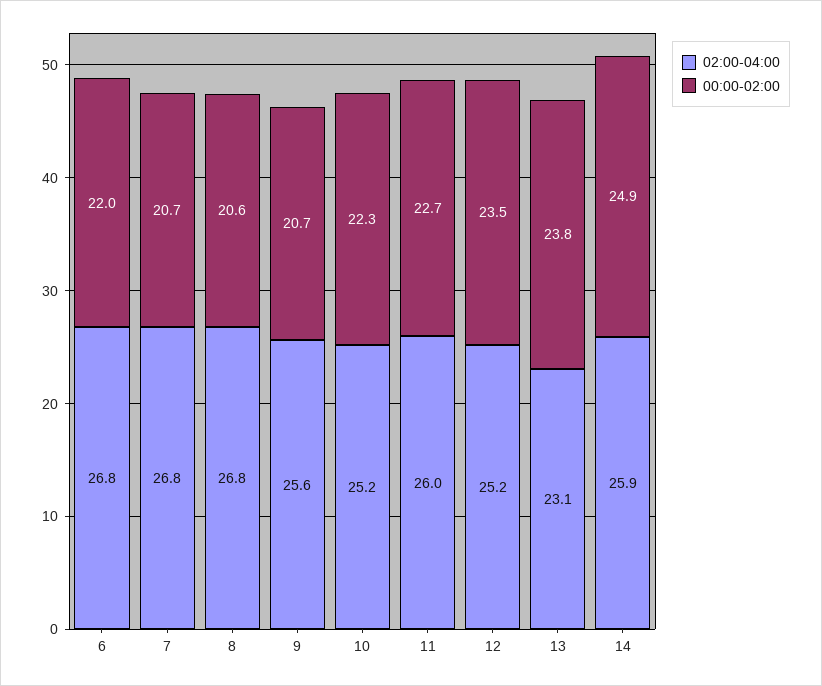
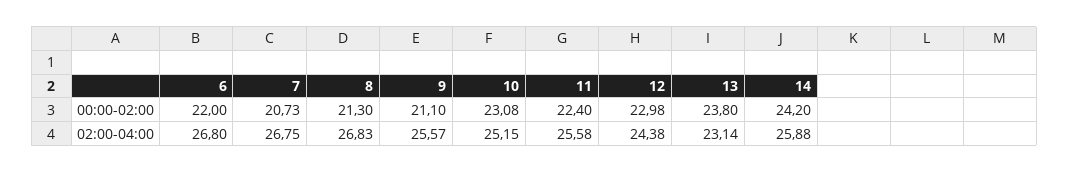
00:00-02:00, 8: 20.6 -> 21.3
00:00-02:00, 9: 20.7 -> 21.1
00:00-02:00, 10: 22.3 -> 23.08
02:00-04:00, 11: 26 -> 25.58
00:00-02:00, 11: 22.7 -> 22.4
02:00-04:00, 12: 25.2 -> 24.38
00:00-02:00, 12: 23.5 -> 22.98
00:00-02:00, 14: 24.9 -> 24.2

